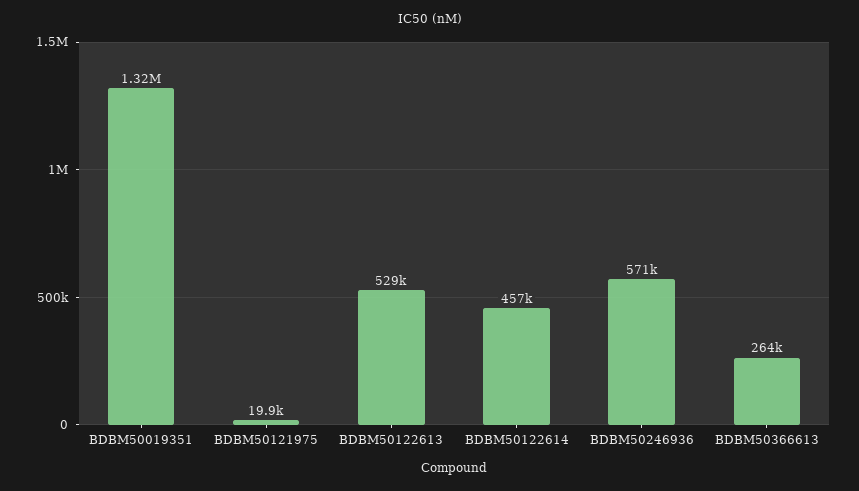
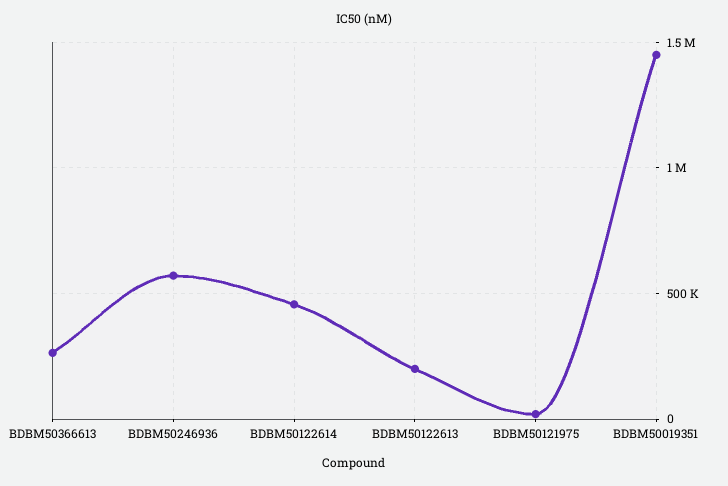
BDBM50019351: 1320000 -> 1450000
BDBM50122613: 529000 -> 200000

